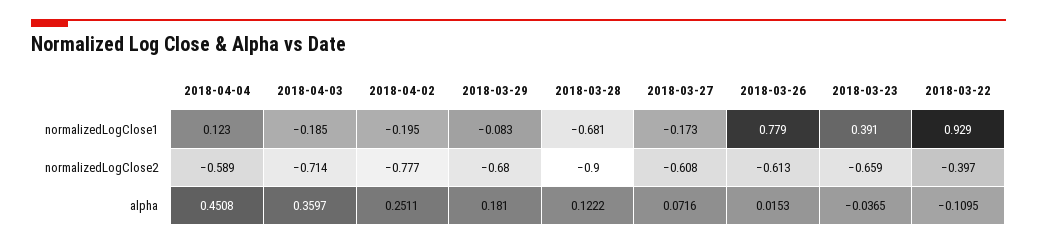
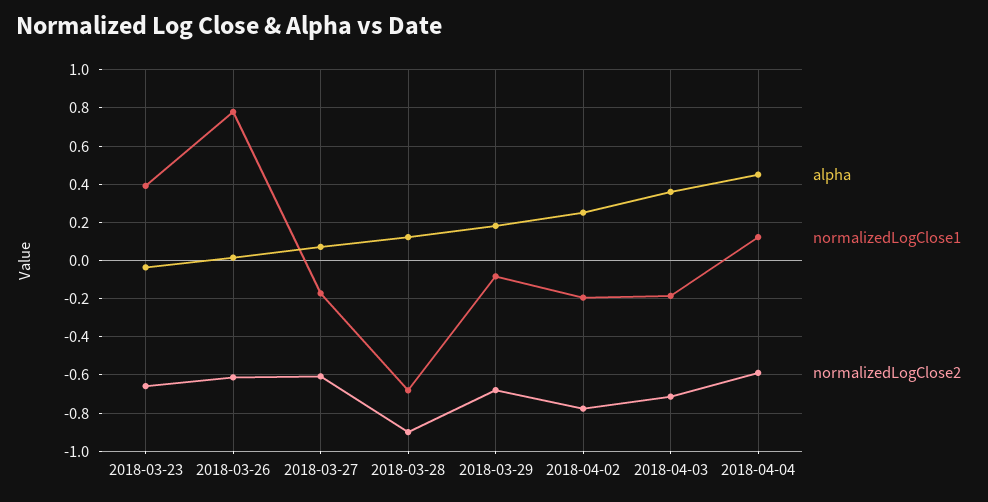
normalizedLogClose1, 2018-03-22: 0.929 -> none
normalizedLogClose2, 2018-03-22: -0.397 -> none
alpha, 2018-03-22: -0.1095 -> none

